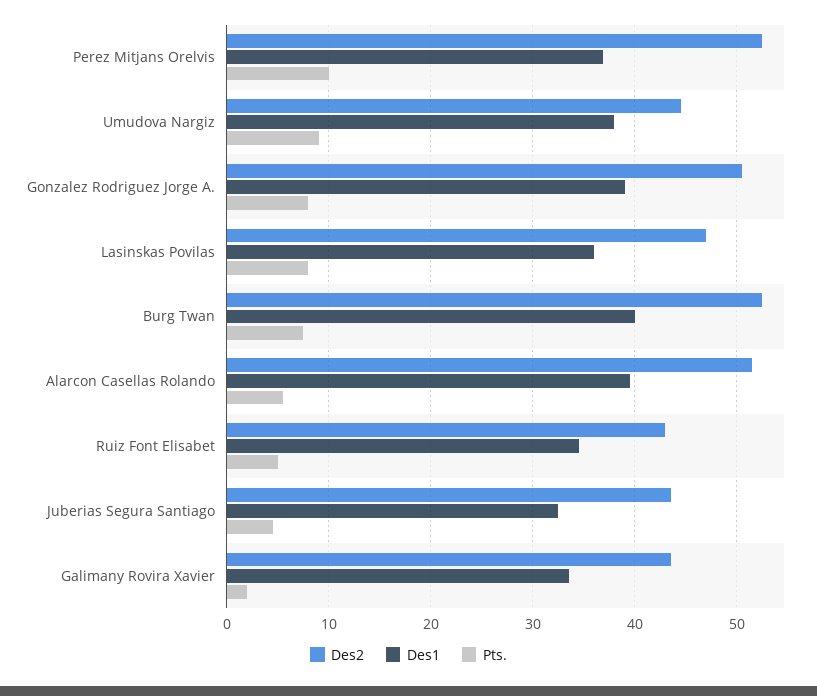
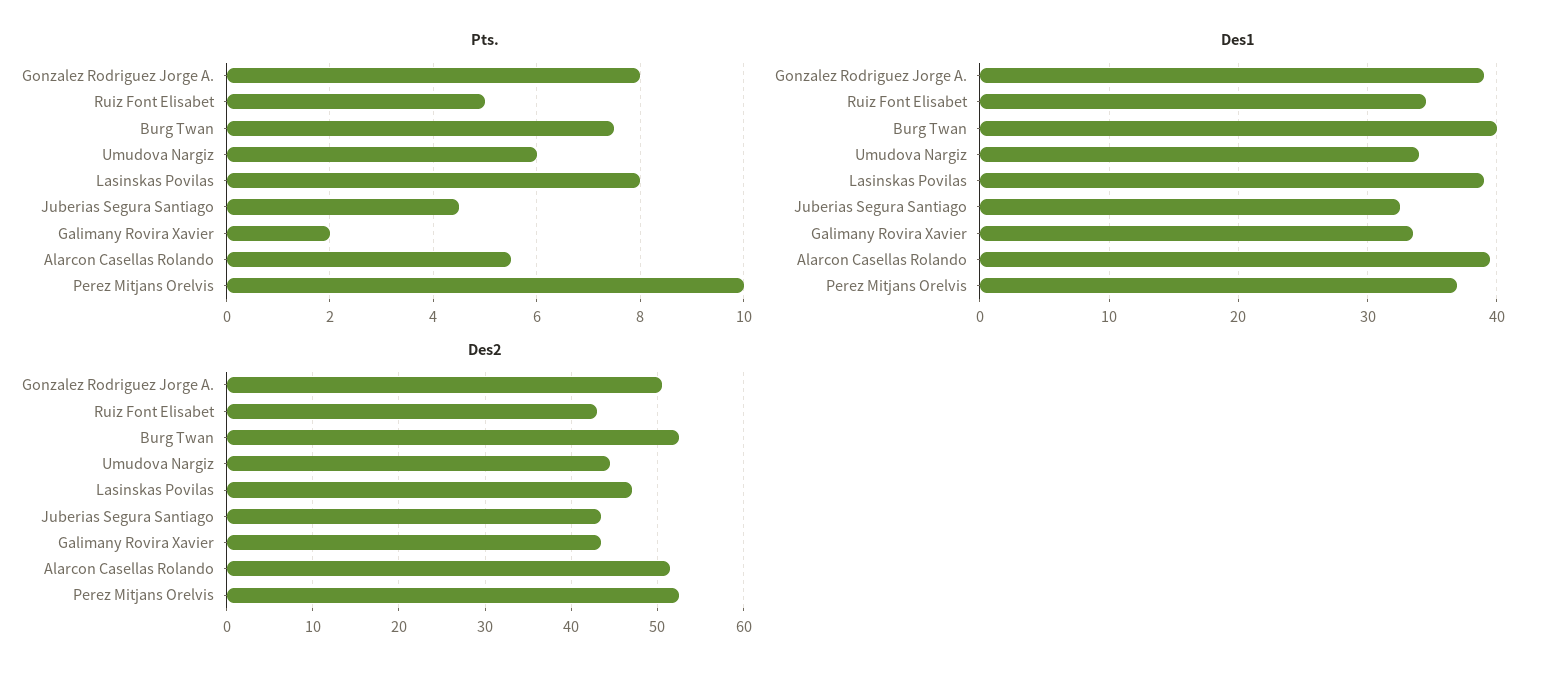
Des1, Umudova Nargiz: 38 -> 34
Pts., Umudova Nargiz: 9 -> 6
Des1, Lasinskas Povilas: 36 -> 39

